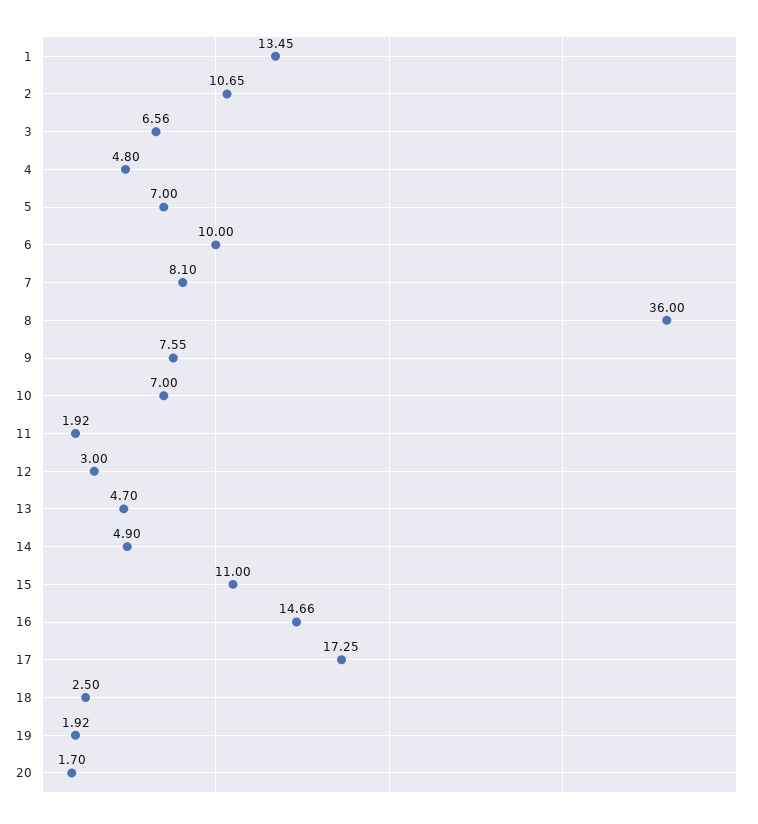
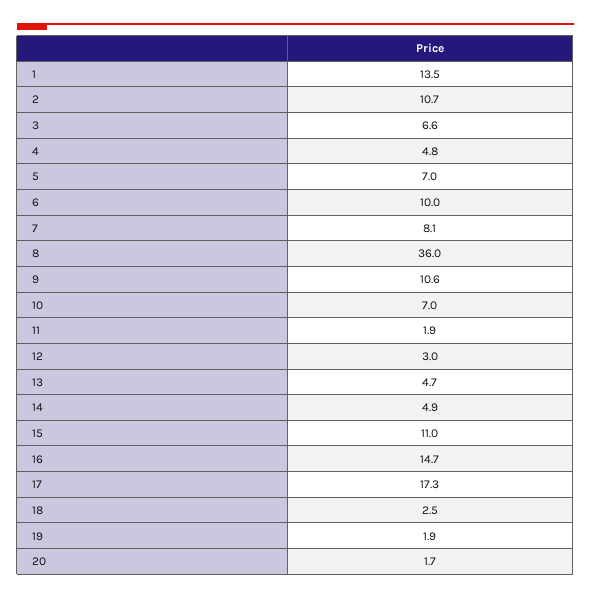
9: 7.55 -> 10.6

